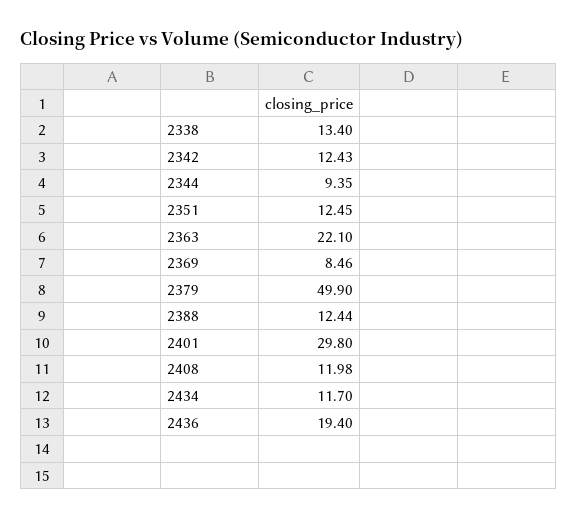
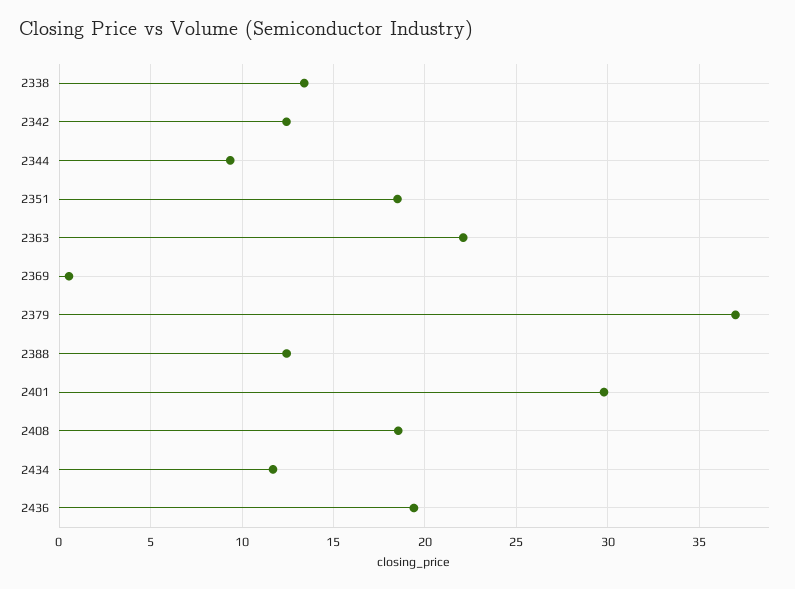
2351: 12.45 -> 18.5
2369: 8.46 -> 0.5
2379: 49.9 -> 37
2408: 11.98 -> 18.5

